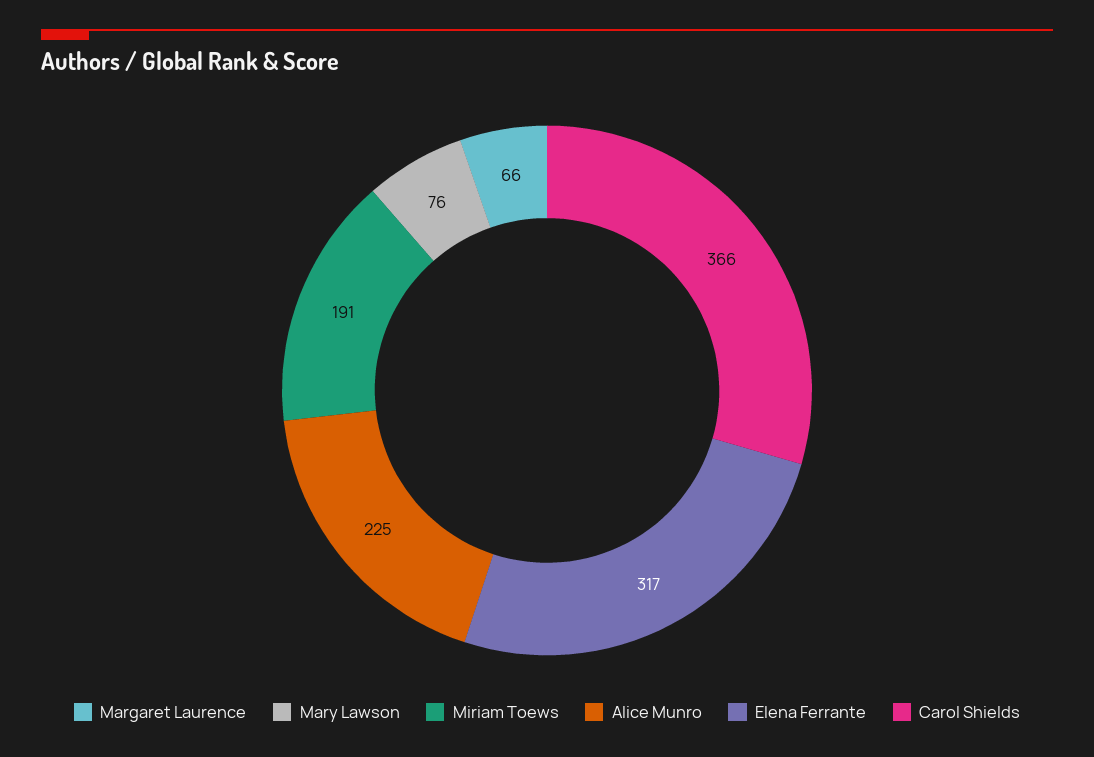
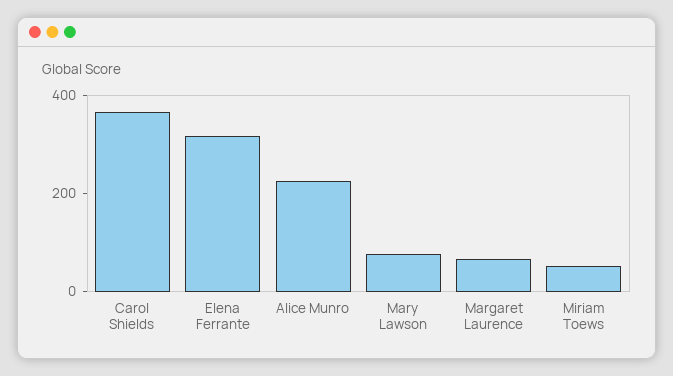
Miriam Toews: 191 -> 50

